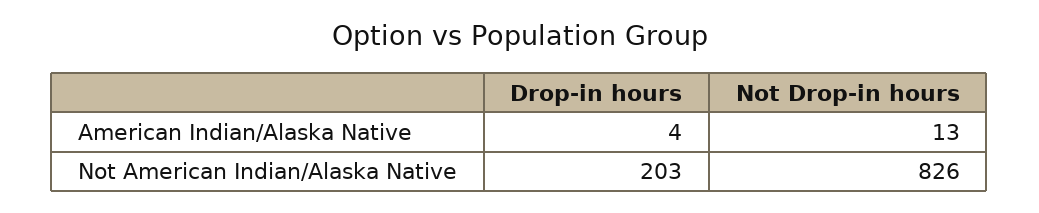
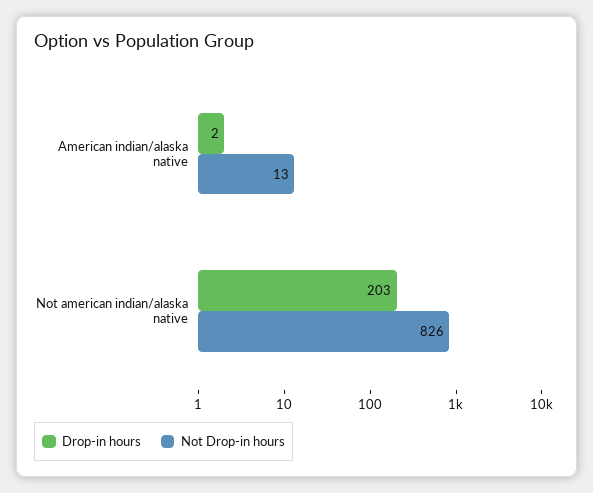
Drop-in hours, American Indian/Alaska Native: 4 -> 2

